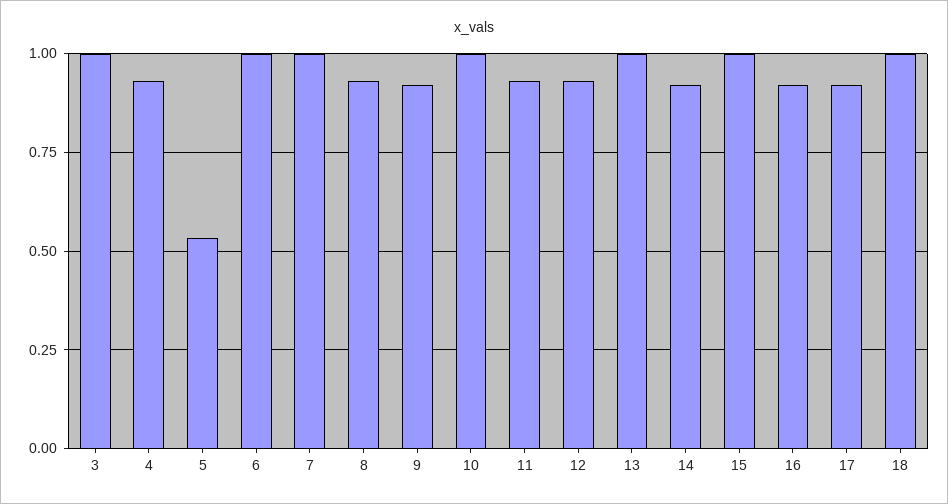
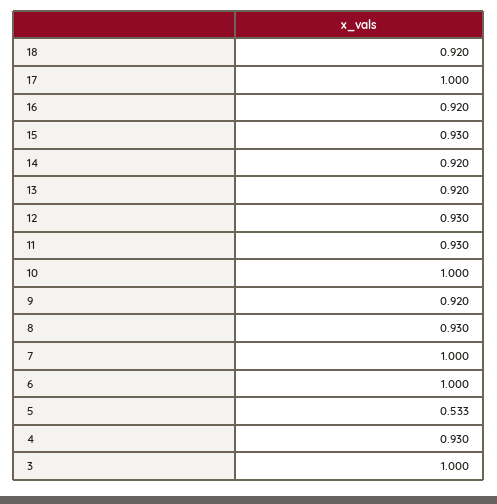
13: 1 -> 0.92
15: 1 -> 0.93
17: 0.925 -> 1
18: 1 -> 0.92

